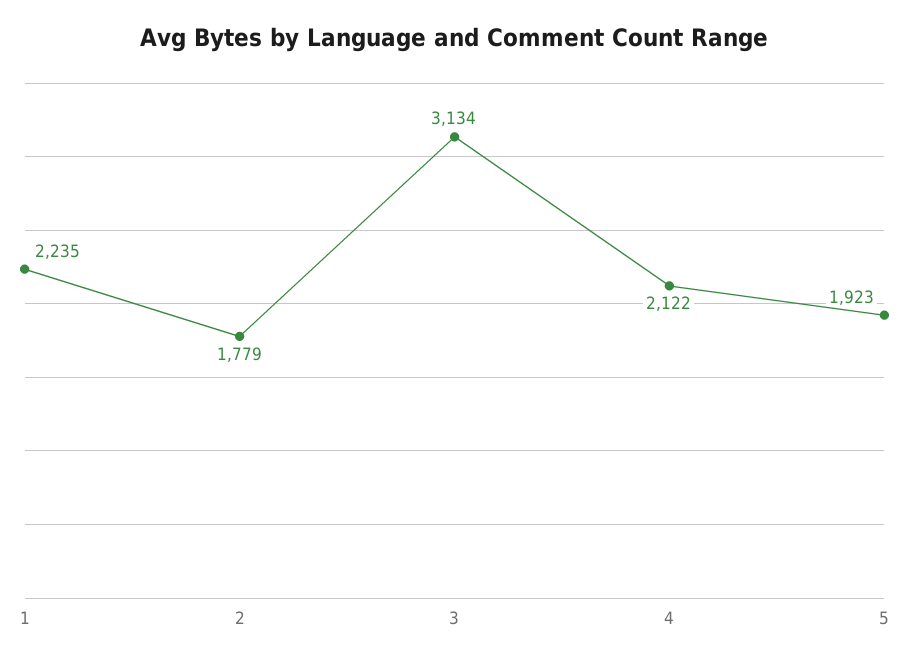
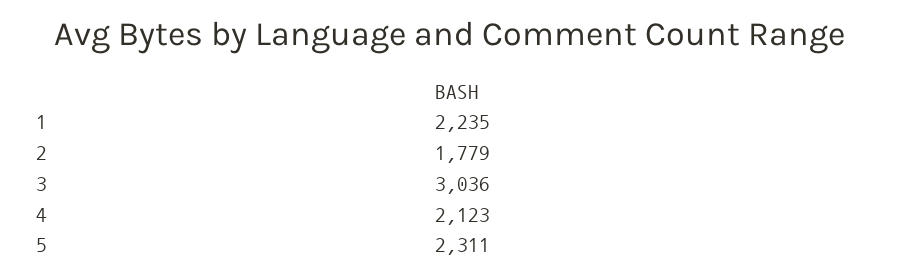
3: 3134 -> 3036
4: 2122 -> 2123
5: 1923 -> 2311

